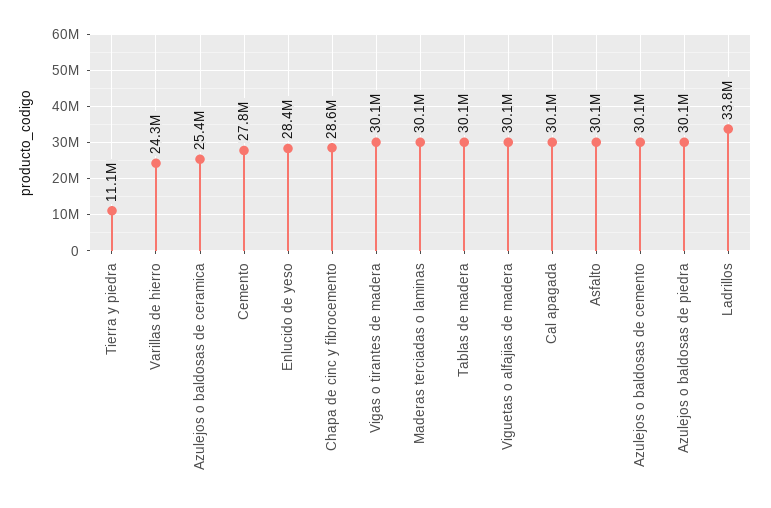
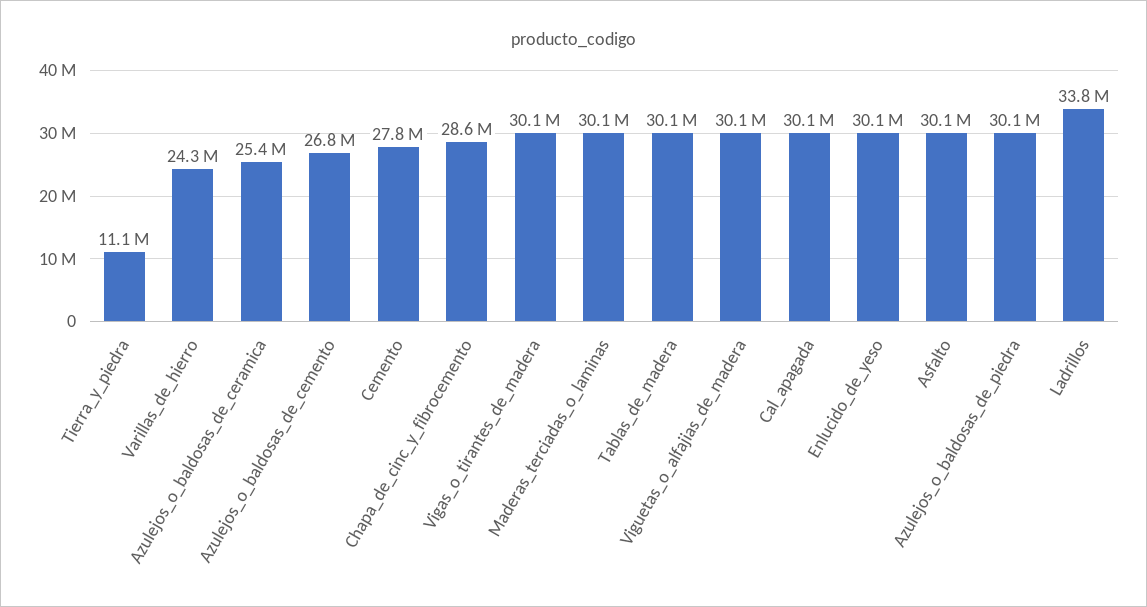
Enlucido de yeso: 28400000 -> 30100000
Azulejos o baldosas de cemento: 30100000 -> 26800000

